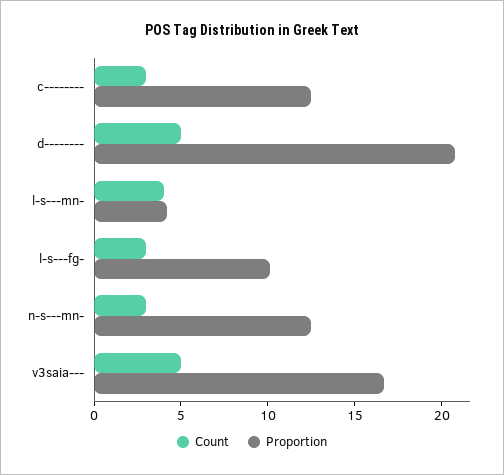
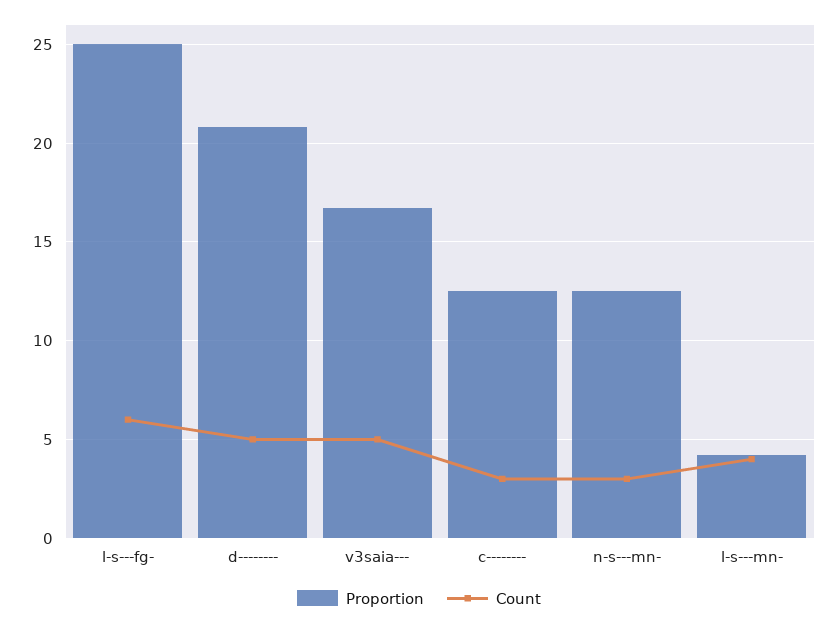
Count, l-s---fg-: 3 -> 6
Proportion, l-s---fg-: 10 -> 25

